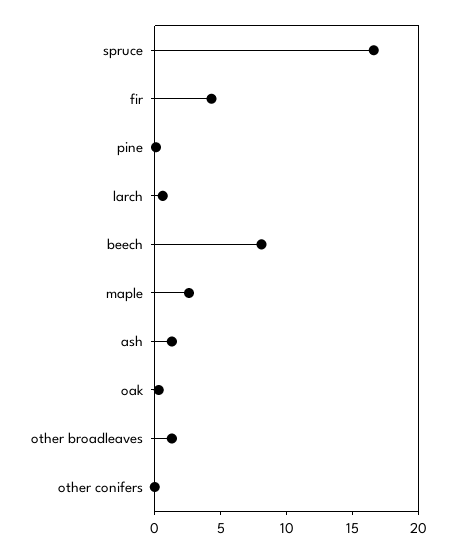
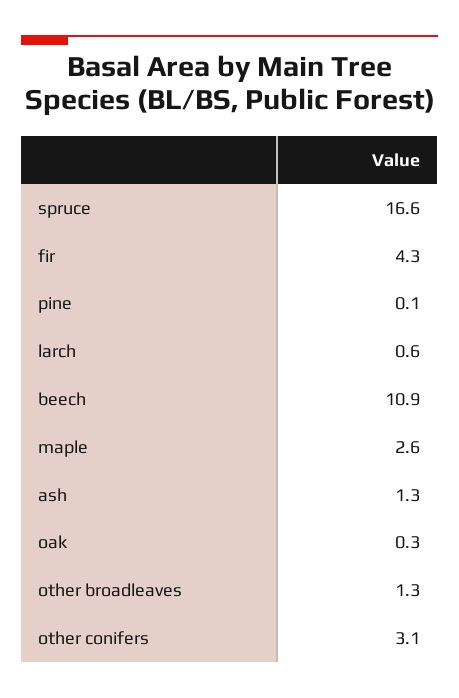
beech: 8 -> 10.9
other conifers: 0 -> 3.1

